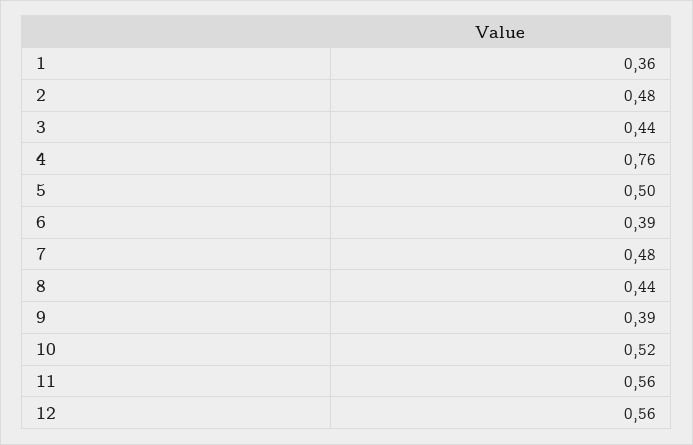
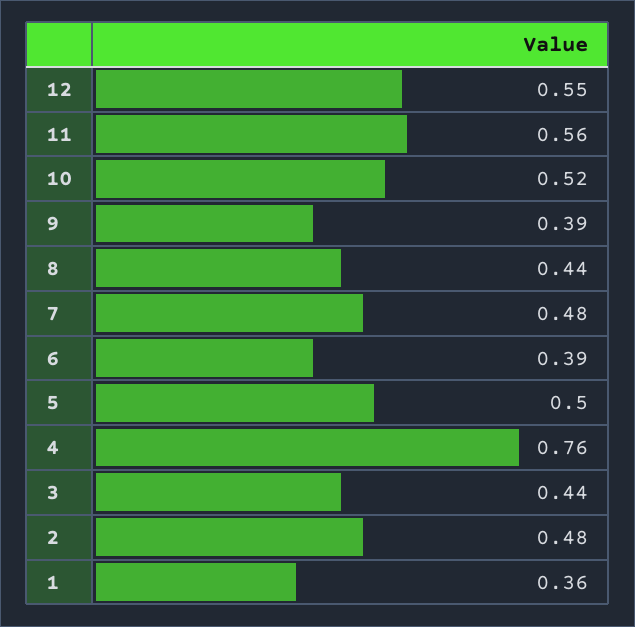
12: 0.56 -> 0.55

